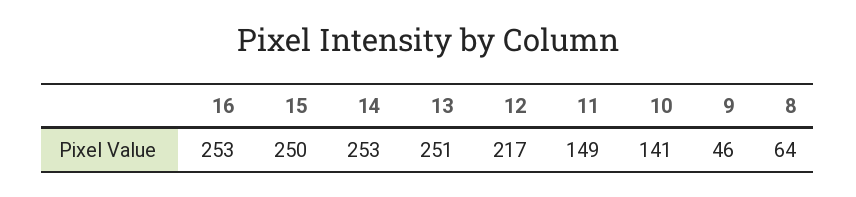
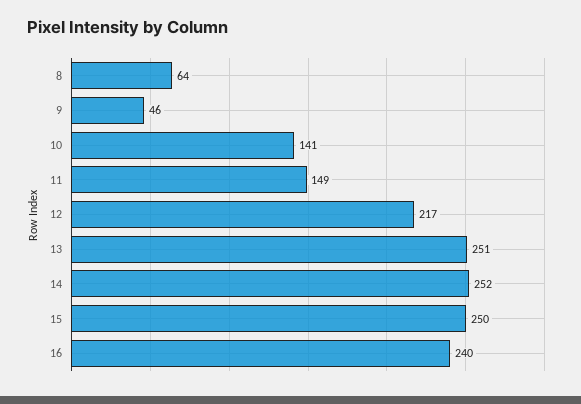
16: 253 -> 240
14: 253 -> 252

